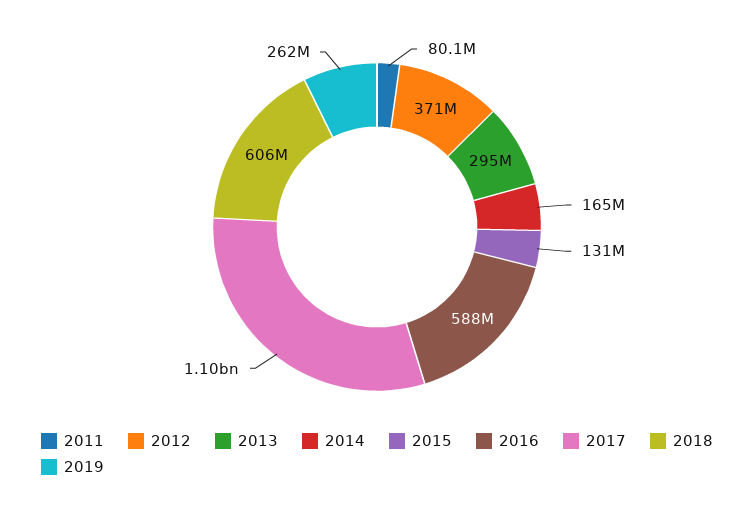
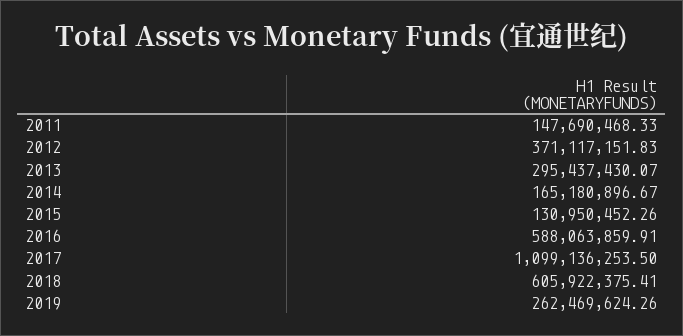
2011: 80100000 -> 147690468.33

